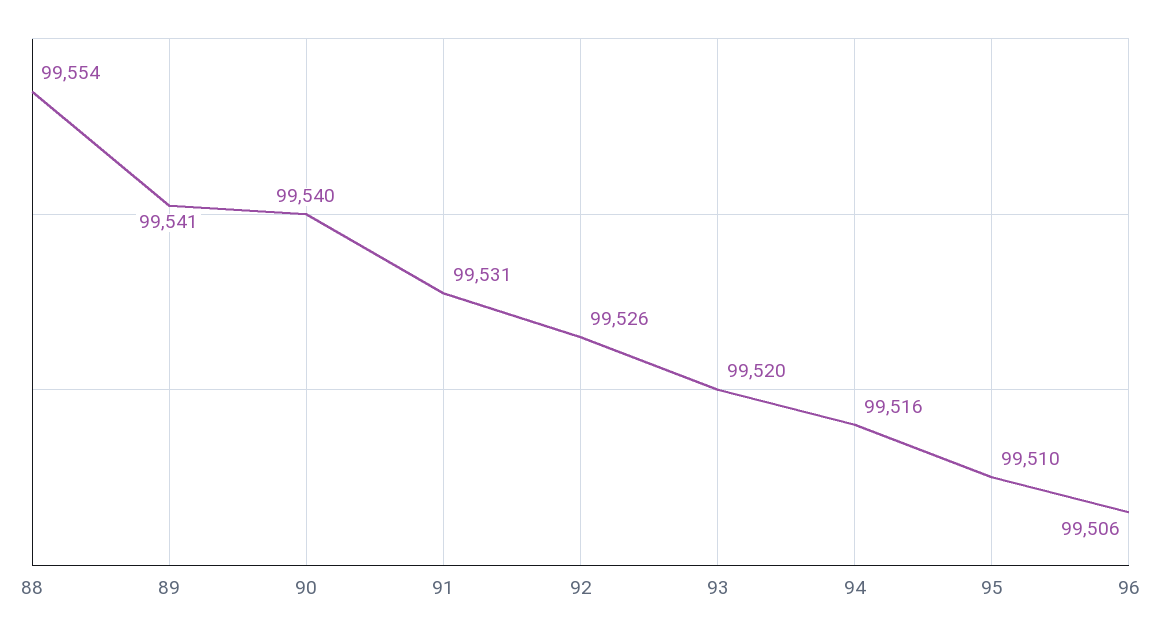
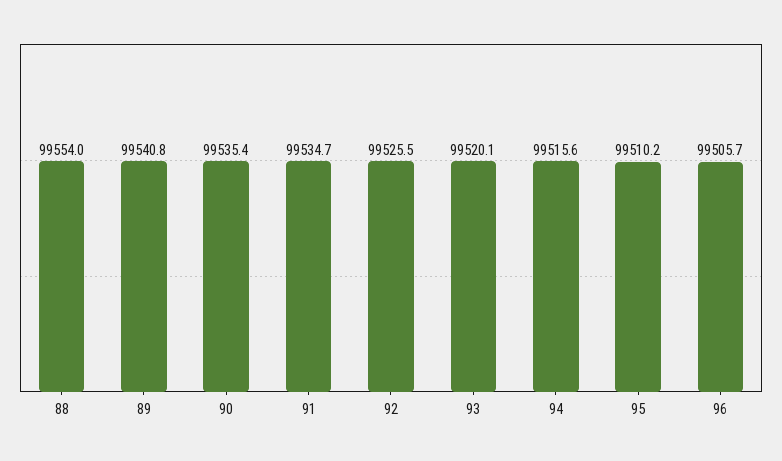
90: 99540 -> 99535.4
91: 99531 -> 99534.7

